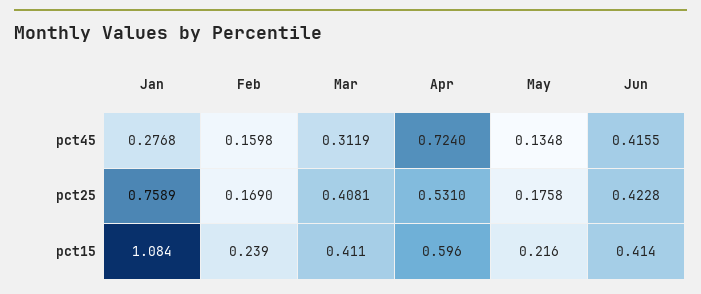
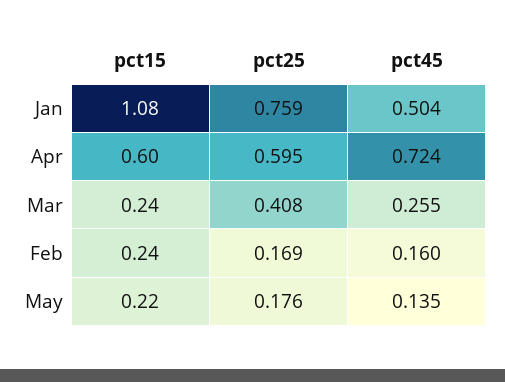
Jan, pct45: 0.2768 -> 0.504
Mar, pct45: 0.3119 -> 0.255
Jun, pct45: 0.4155 -> none
Apr, pct25: 0.531 -> 0.595
Jun, pct25: 0.4228 -> none
Mar, pct15: 0.411 -> 0.24
Jun, pct15: 0.414 -> none

